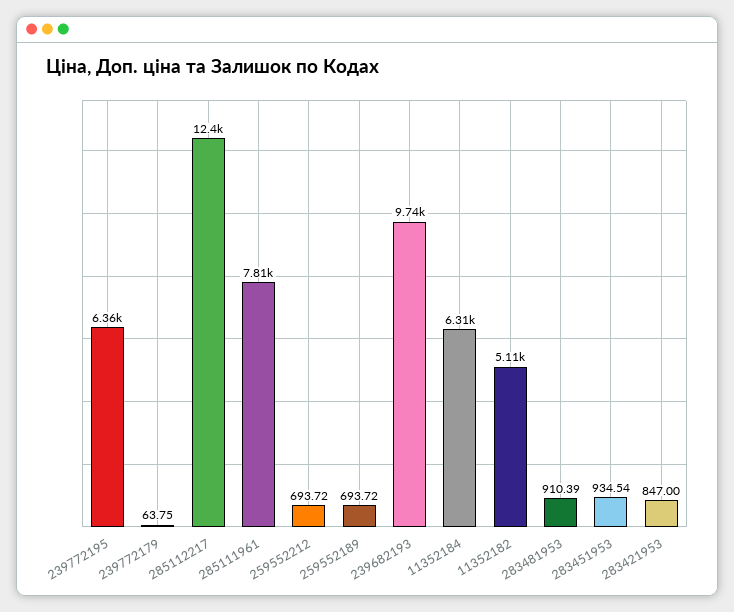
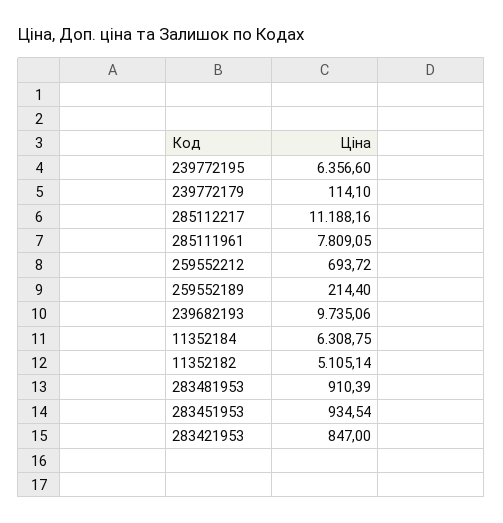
239772179: 63.75 -> 114.1
285112217: 12400 -> 11188.16
259552189: 693.72 -> 214.4

